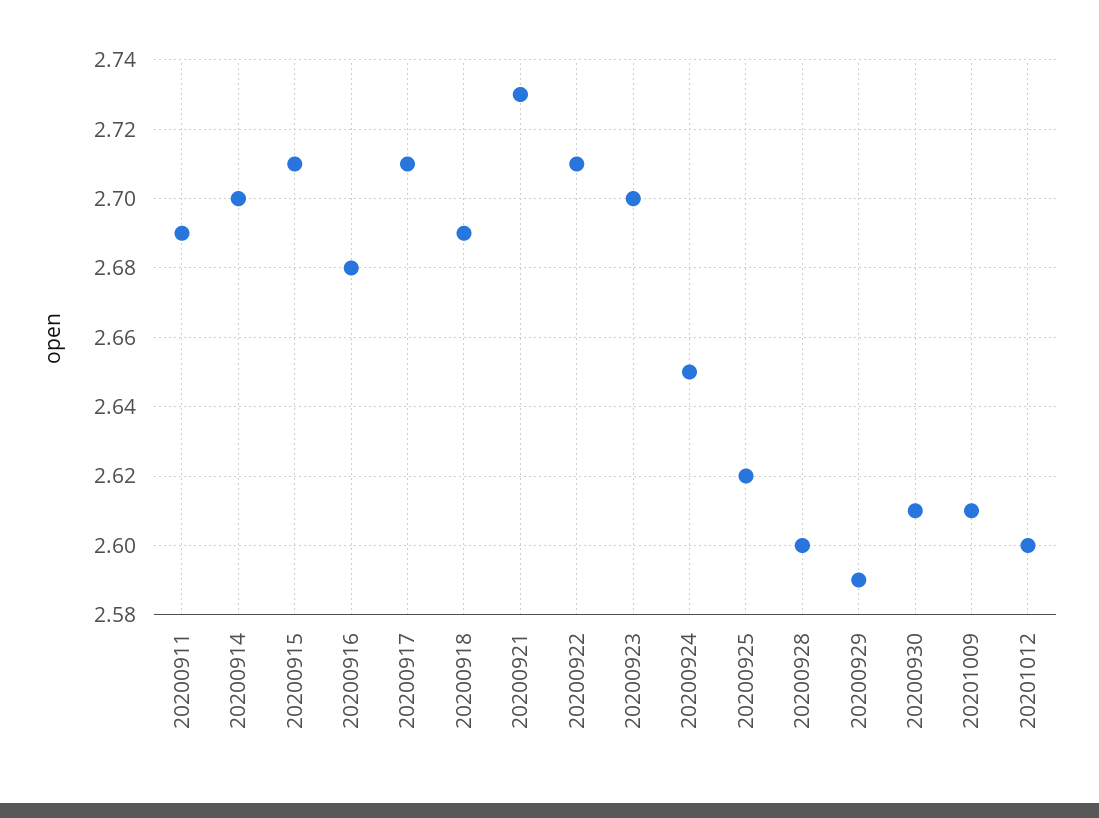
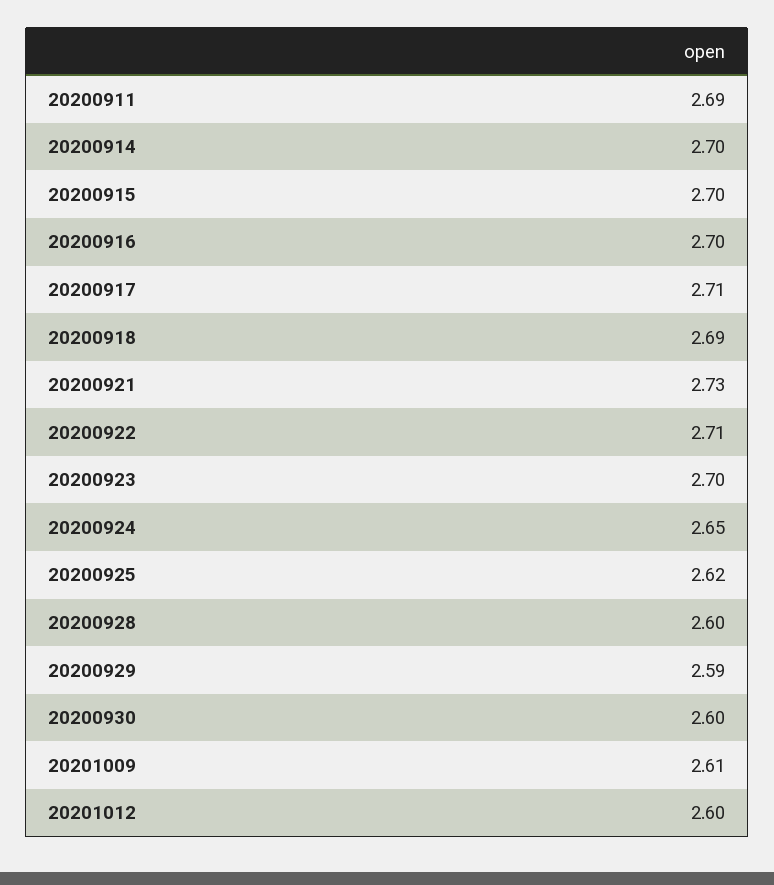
20200915: 2.71 -> 2.7
20200916: 2.68 -> 2.7
20200930: 2.61 -> 2.6

